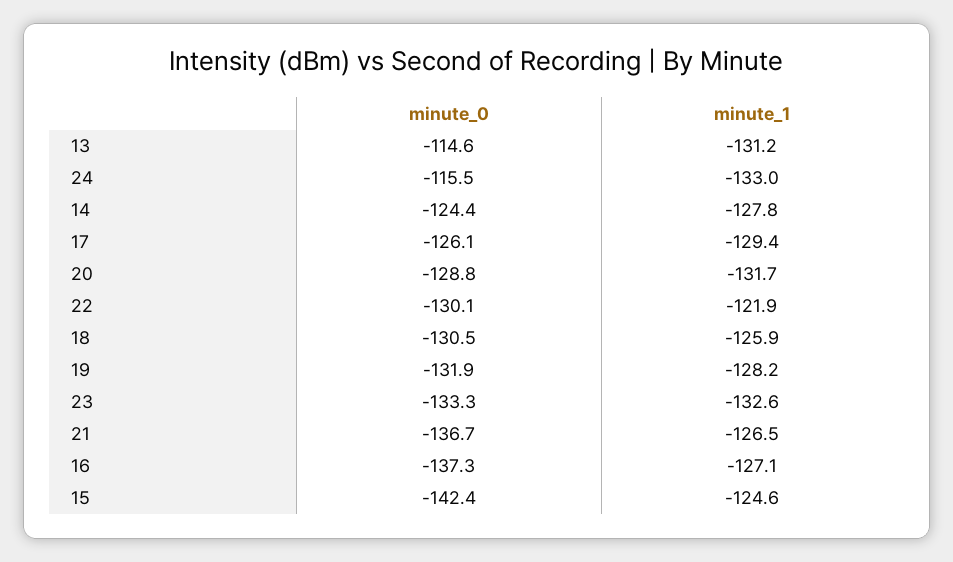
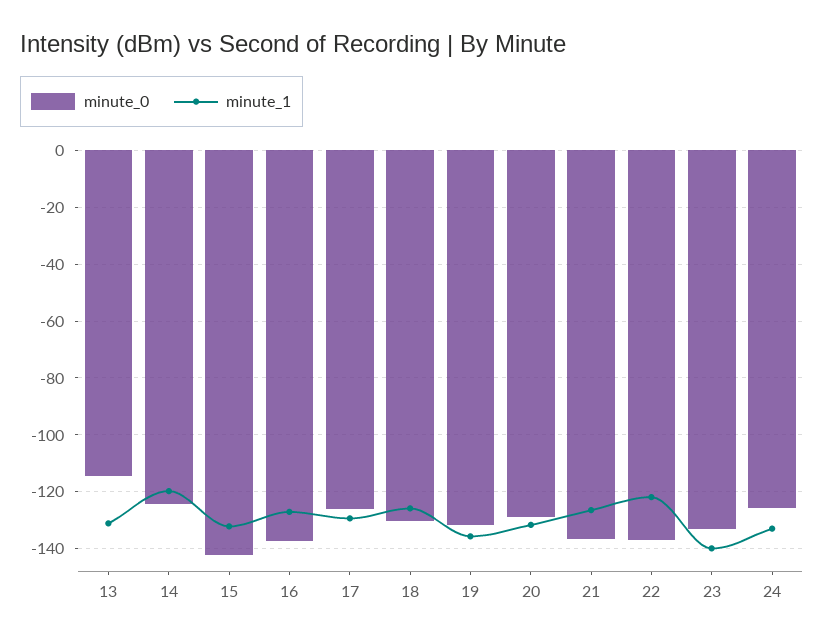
minute_0, 24: -115.5 -> -125
minute_1, 14: -127.8 -> -120
minute_0, 22: -130.1 -> -137.5
minute_1, 19: -128.2 -> -135
minute_1, 23: -132.6 -> -140
minute_1, 15: -124.6 -> -132.5

